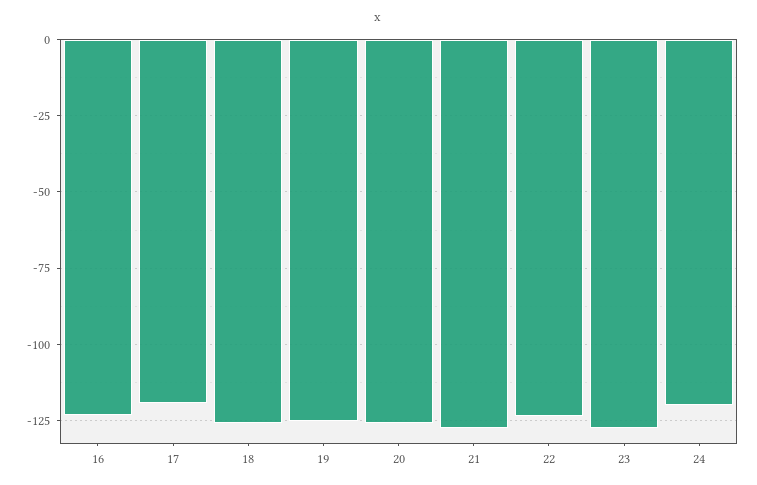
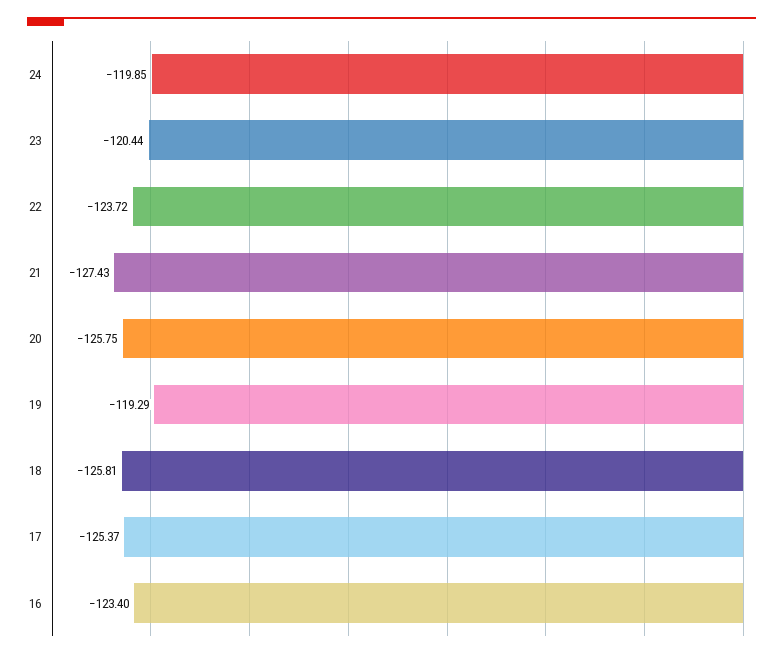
17: -120 -> -125.37
19: -125 -> -119.29
23: -127.5 -> -120.44

